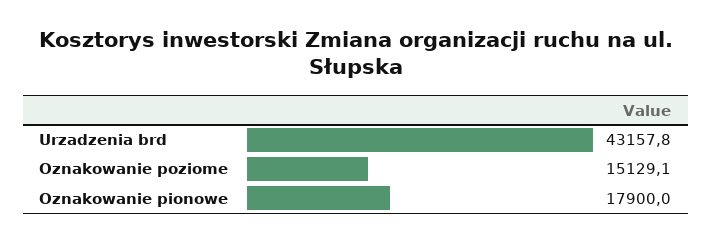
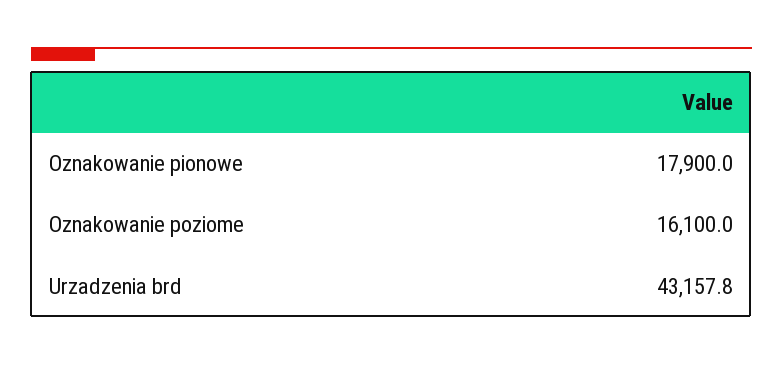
Oznakowanie poziome: 15129.1 -> 16100

